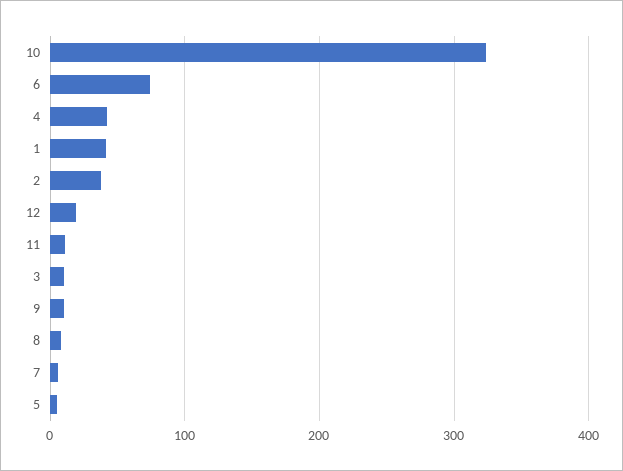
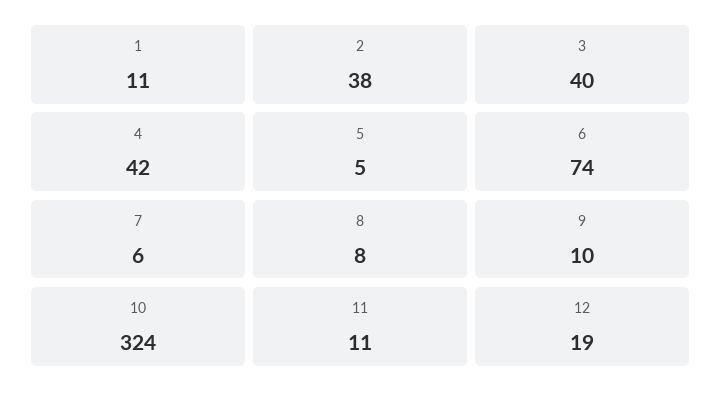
1: 40 -> 11
3: 10 -> 40

